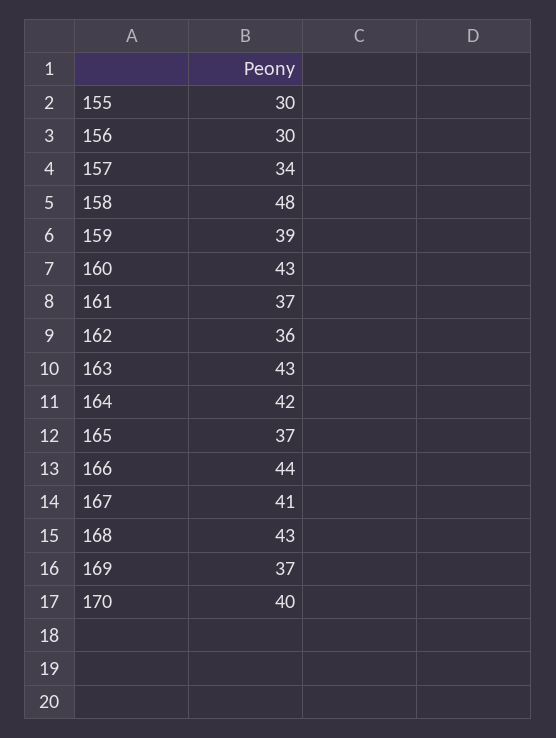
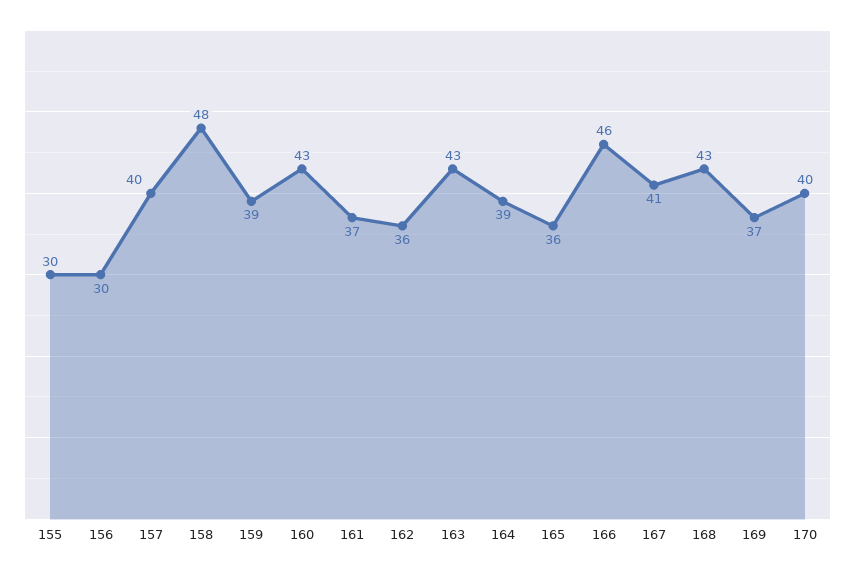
157: 34 -> 40
164: 42 -> 39
165: 37 -> 36
166: 44 -> 46

